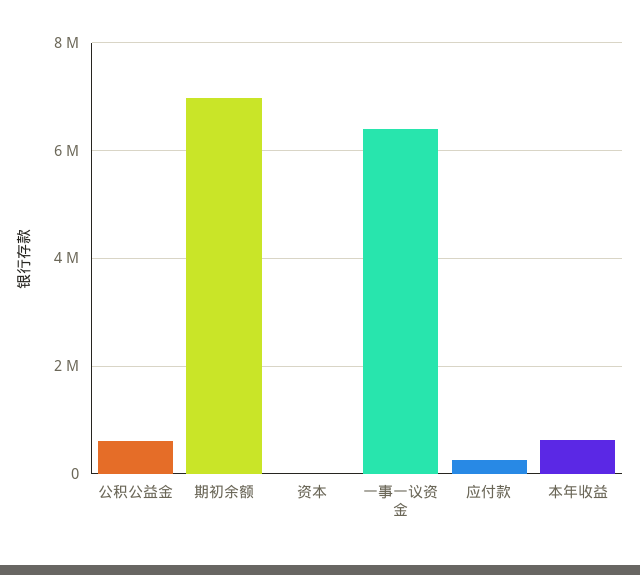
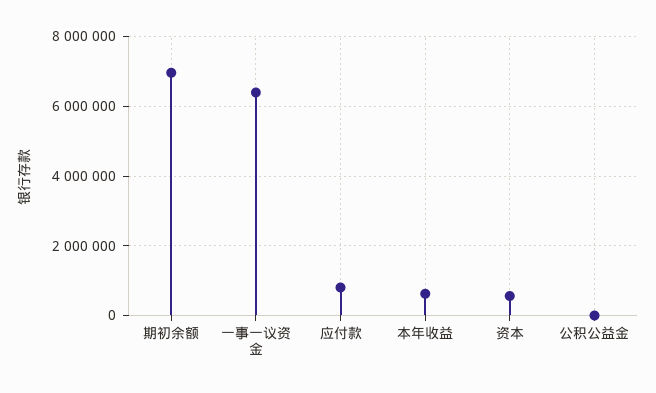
公积公益金: 600000 -> 0
资本: 0 -> 600000
应付款: 200000 -> 800000

